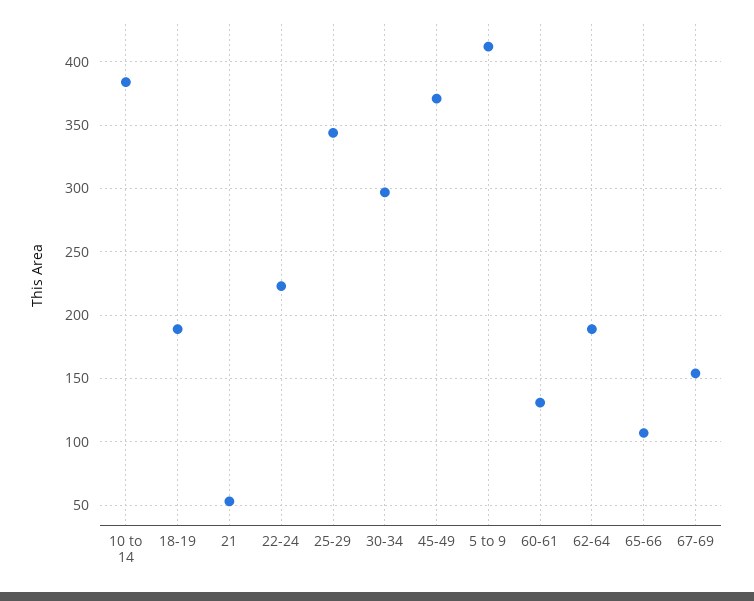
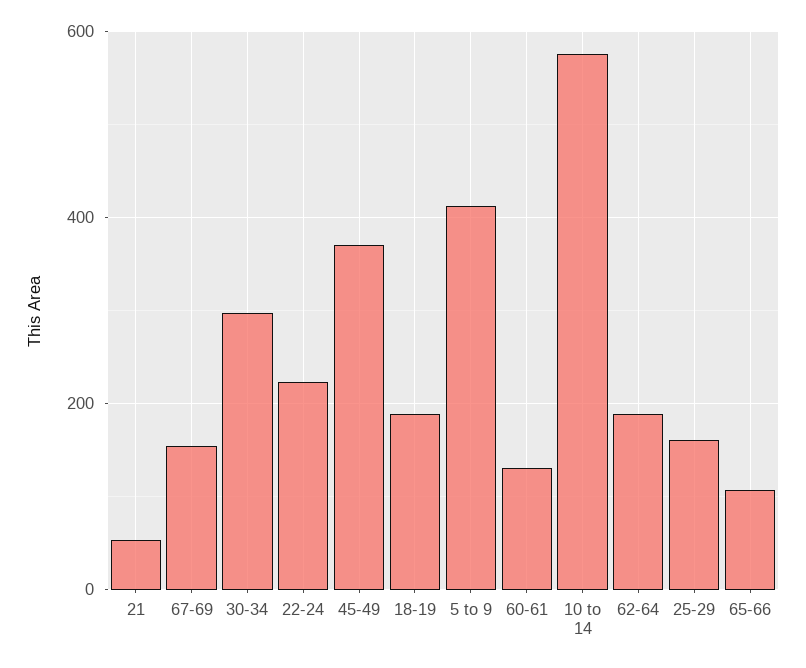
10 to 14: 385 -> 580
25-29: 345 -> 160

